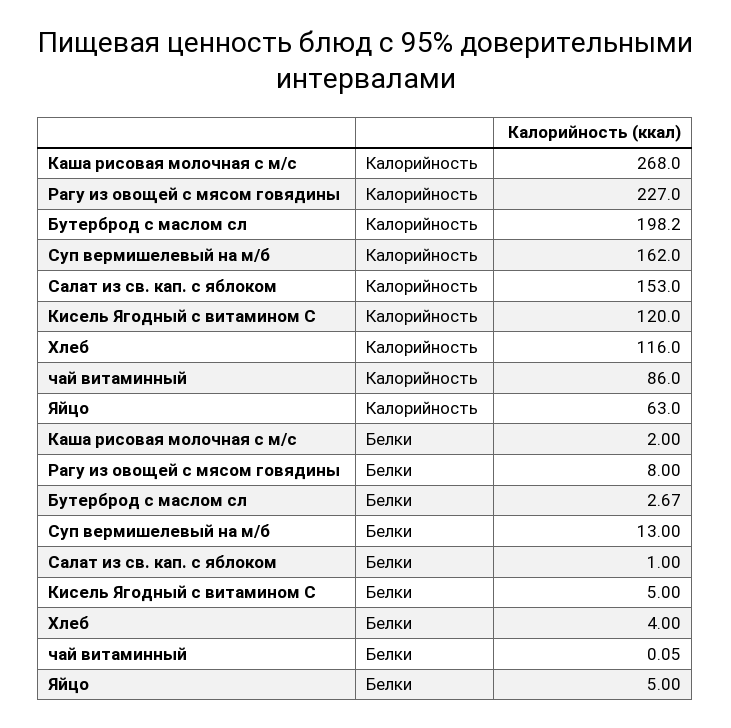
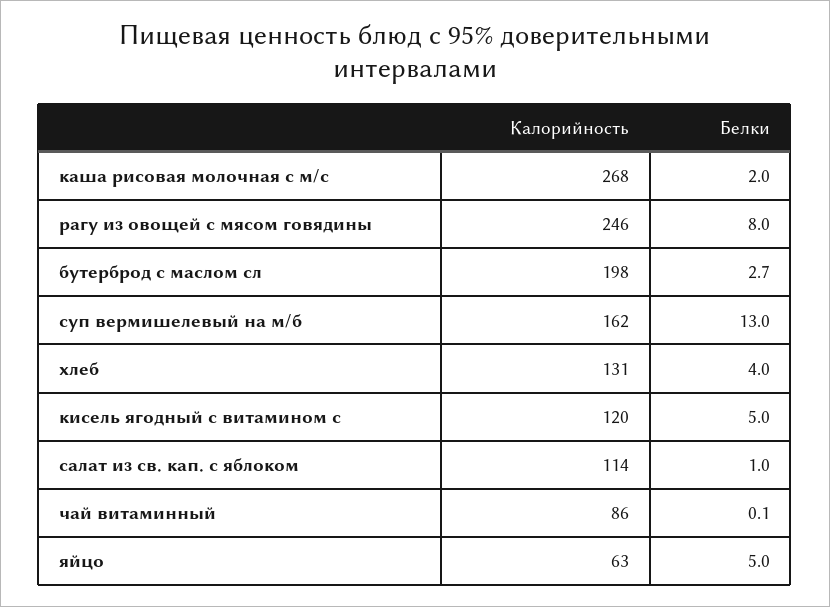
Рагу из овощей с мясом говядины, Калорийность: 227 -> 246
Салат из св. кап. с яблоком, Калорийность: 153 -> 114
Хлеб, Калорийность: 116 -> 131

